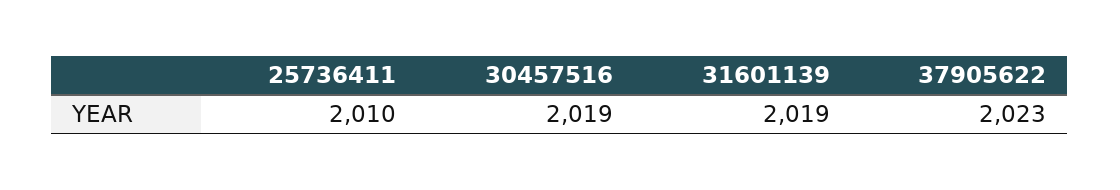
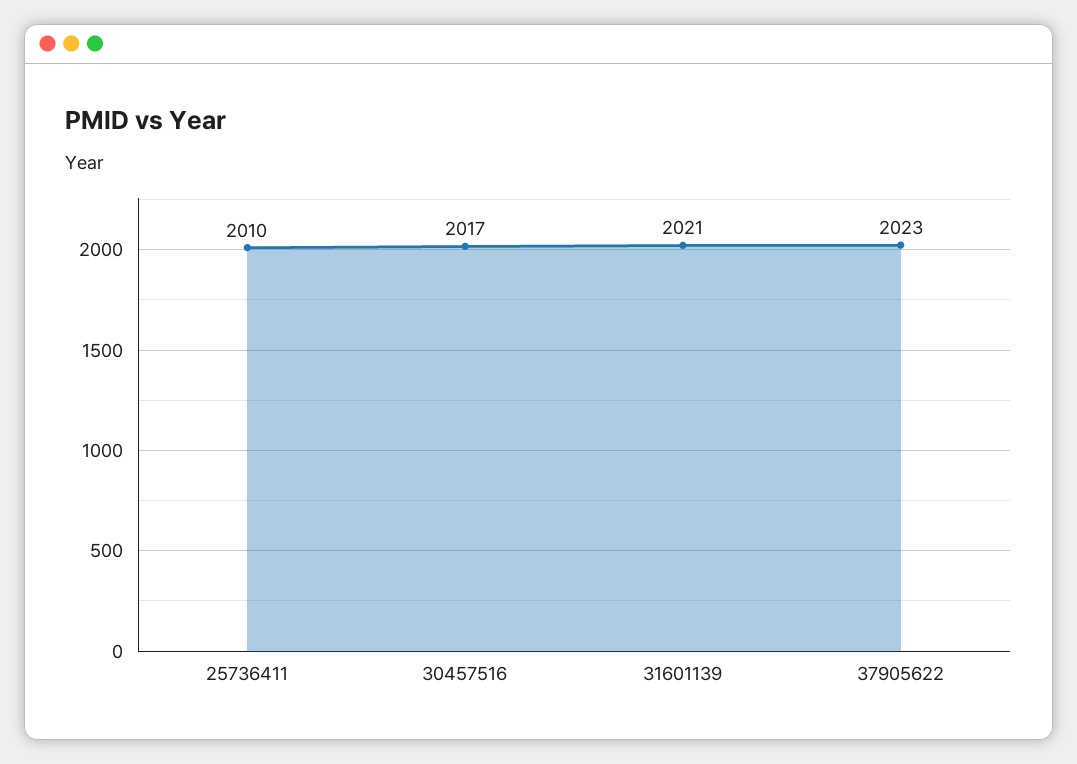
30457516: 2019 -> 2017
31601139: 2019 -> 2021

